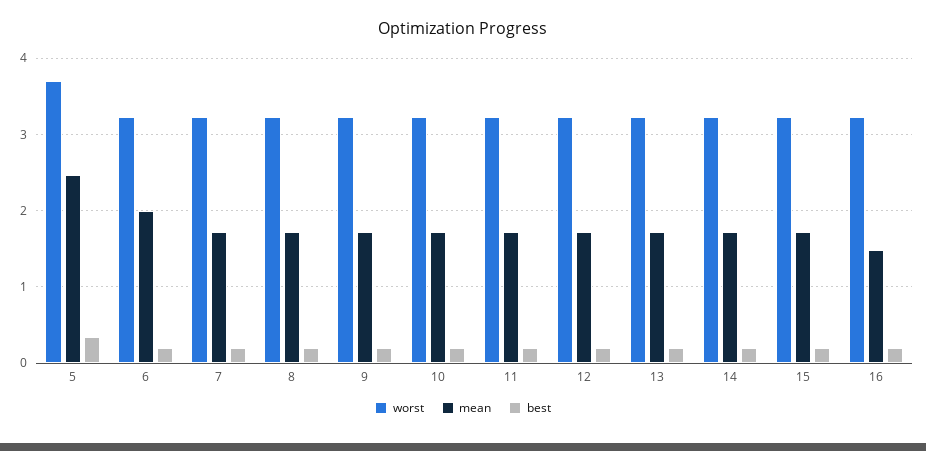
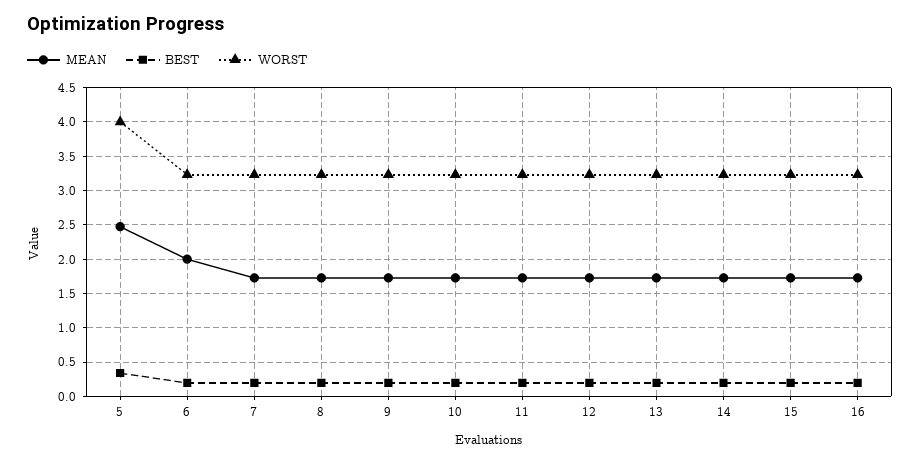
worst, 5: 3.7 -> 4
mean, 16: 1.5 -> 1.7

